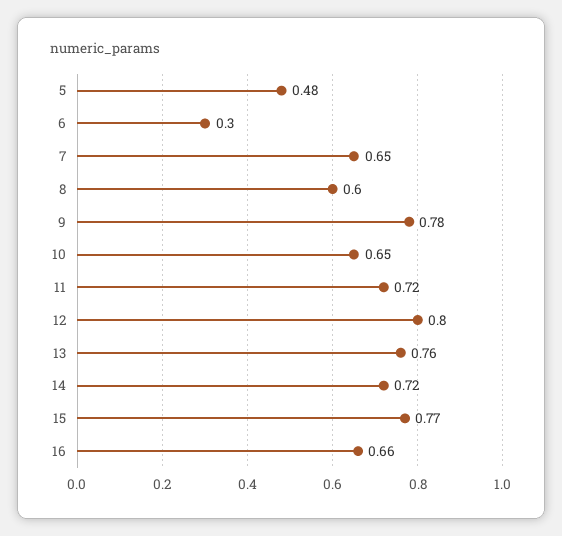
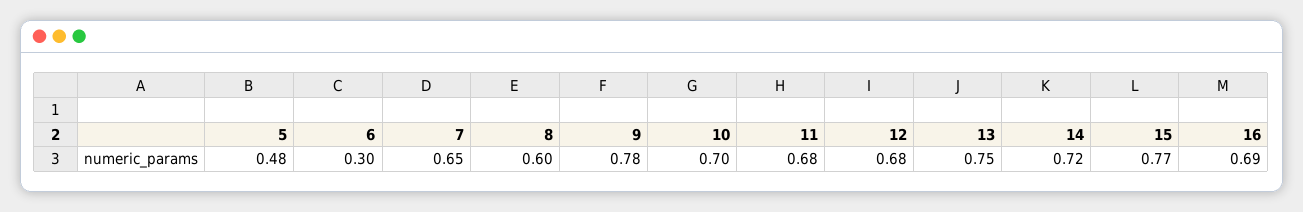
10: 0.65 -> 0.7
11: 0.72 -> 0.68
12: 0.8 -> 0.68
13: 0.76 -> 0.75
16: 0.66 -> 0.69

